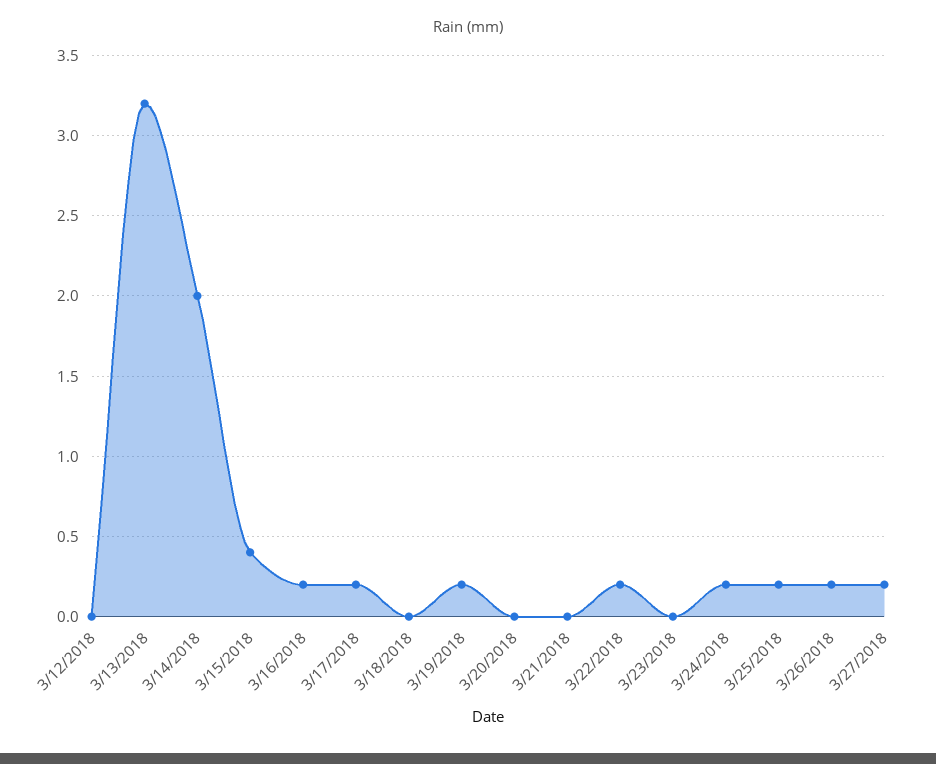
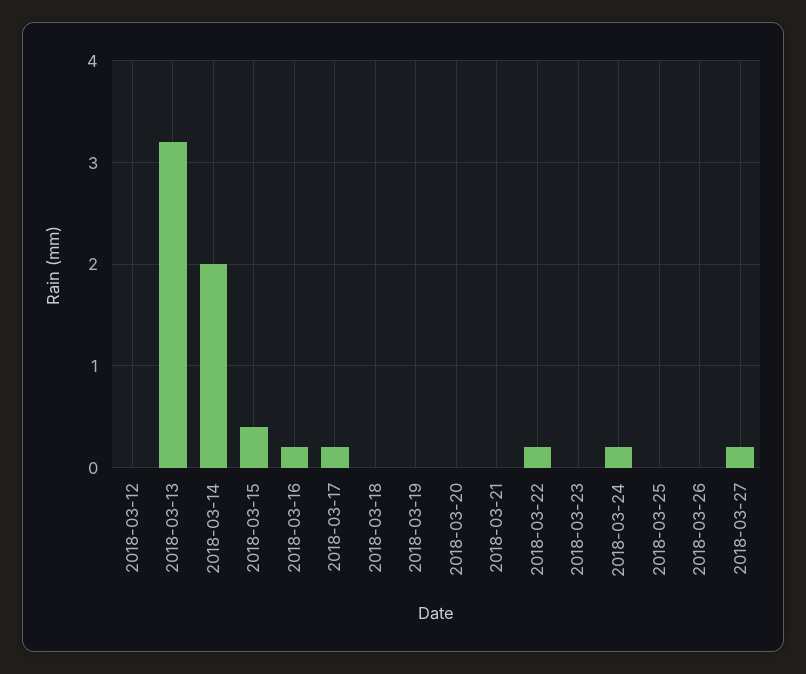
3/19/2018: 0.2 -> 0
3/25/2018: 0.2 -> 0
3/26/2018: 0.2 -> 0

